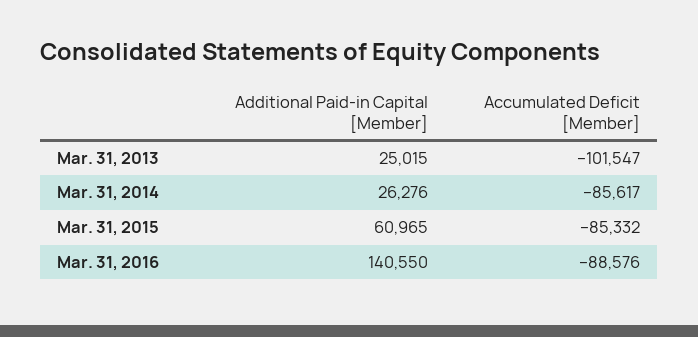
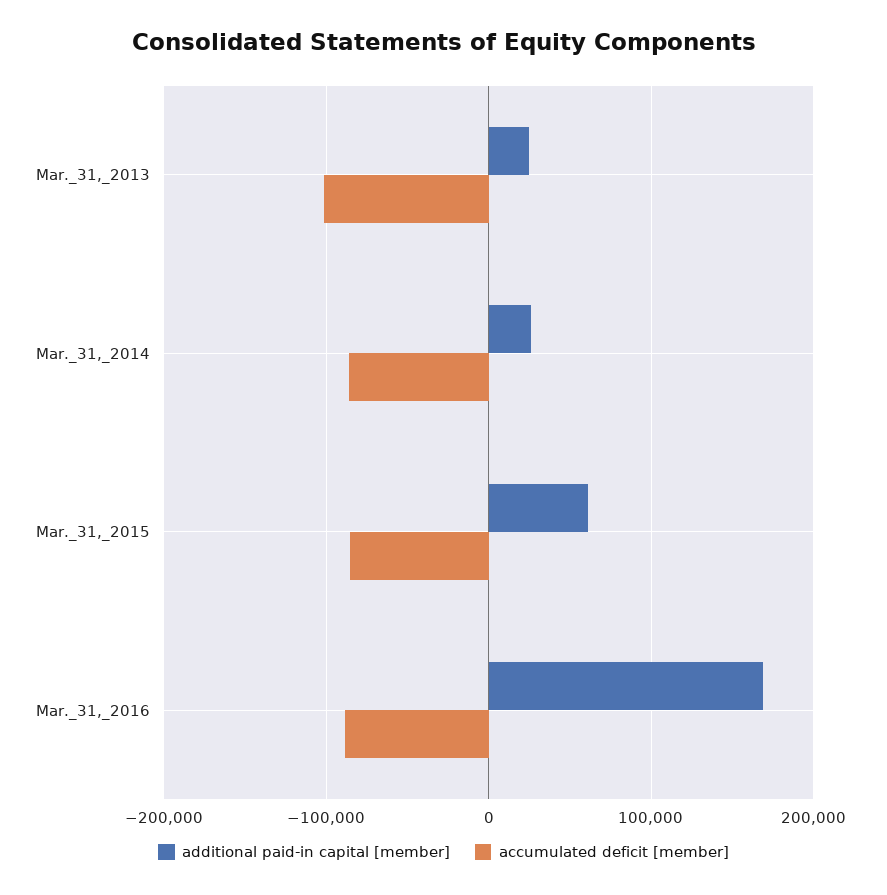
Additional Paid-in Capital [Member], Mar. 31, 2016: 140550 -> 170000

